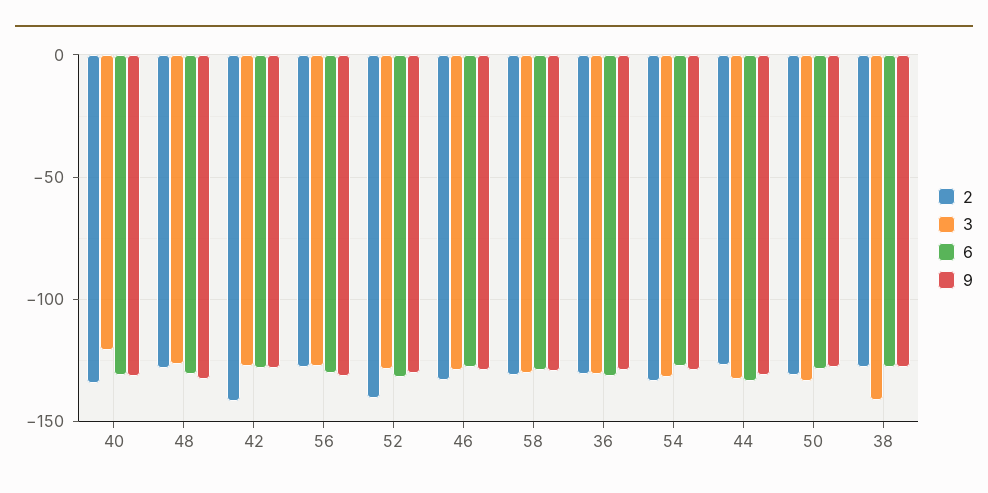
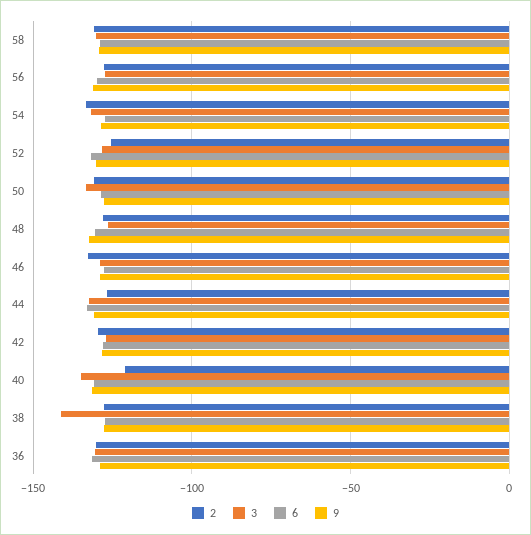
2, 40: -135 -> -120
3, 40: -120 -> -135
2, 42: -140 -> -130
2, 52: -140 -> -125

